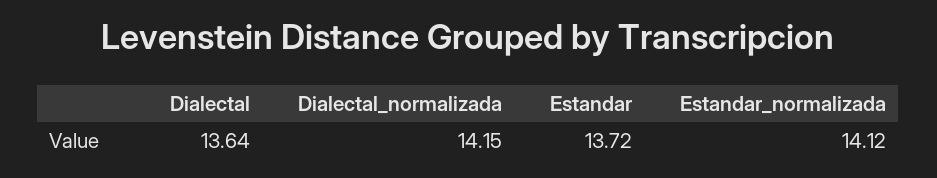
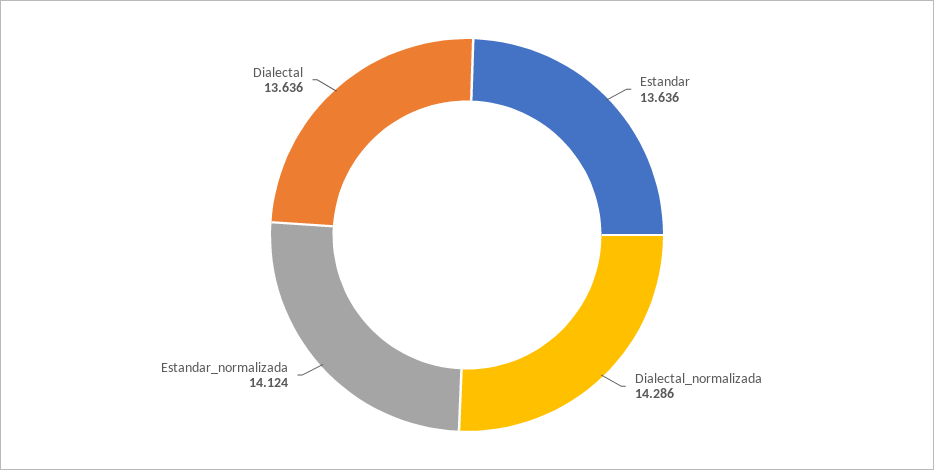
Dialectal_normalizada: 14.15 -> 14.286
Estandar: 13.72 -> 13.636

